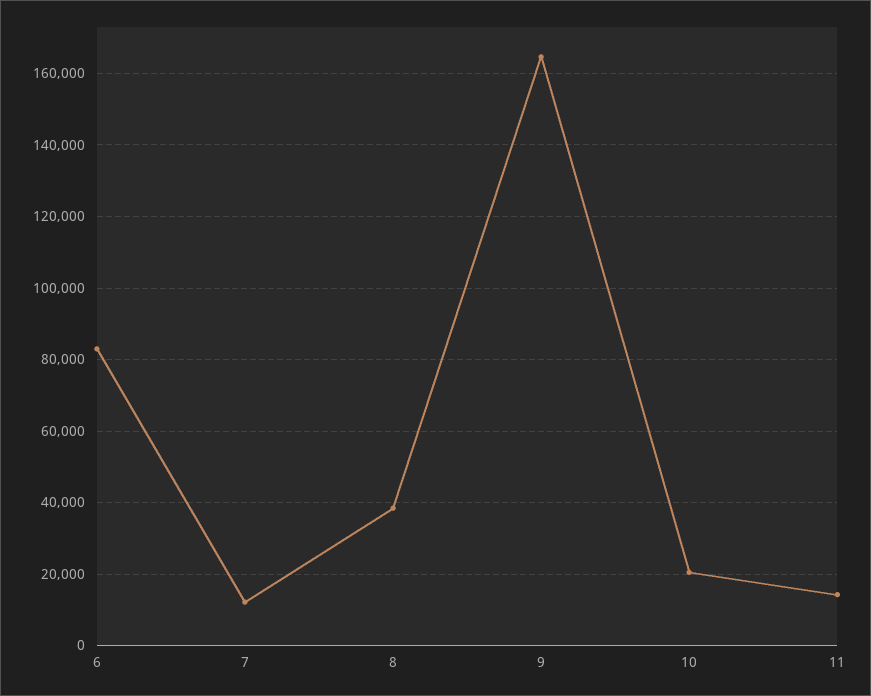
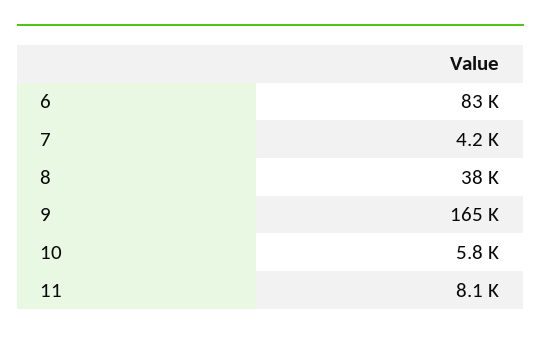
7: 12000 -> 4200
10: 20000 -> 5800
11: 14000 -> 8100

